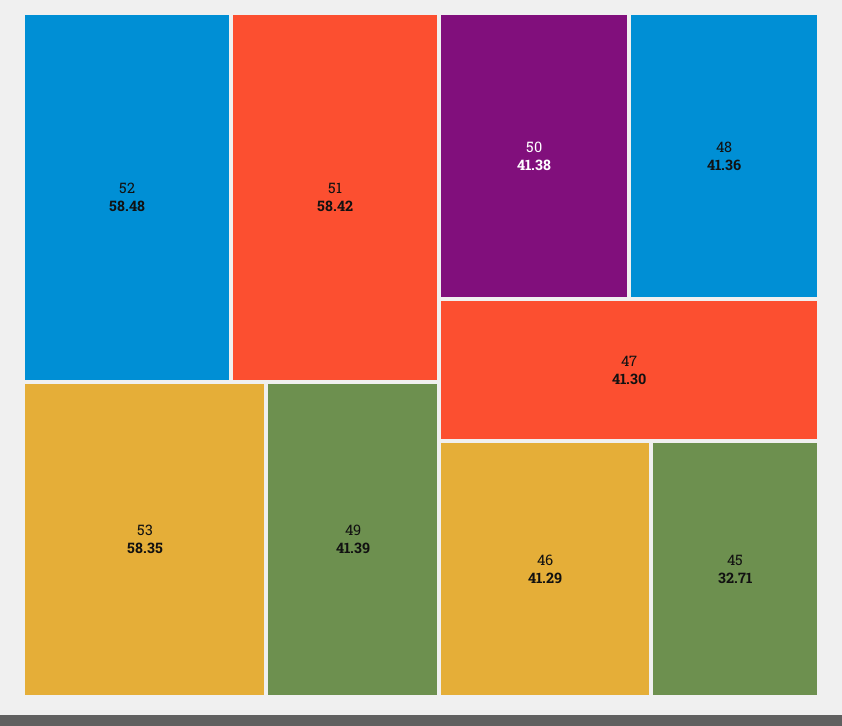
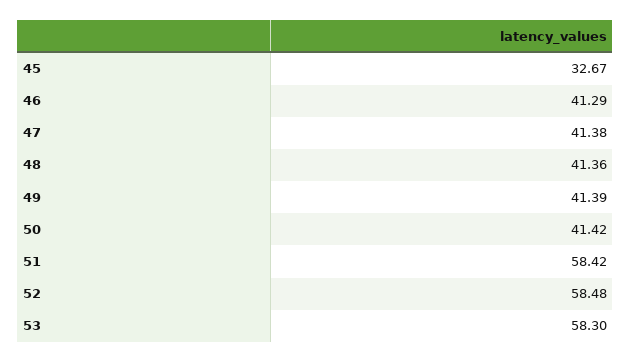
53: 58.35 -> 58.3
50: 41.38 -> 41.42
47: 41.3 -> 41.38
45: 32.71 -> 32.67

